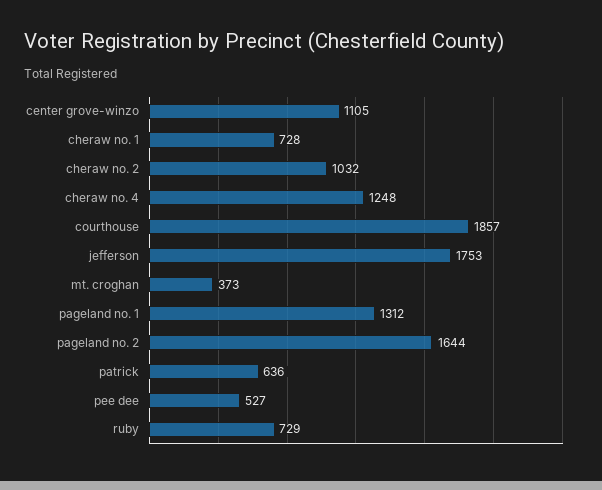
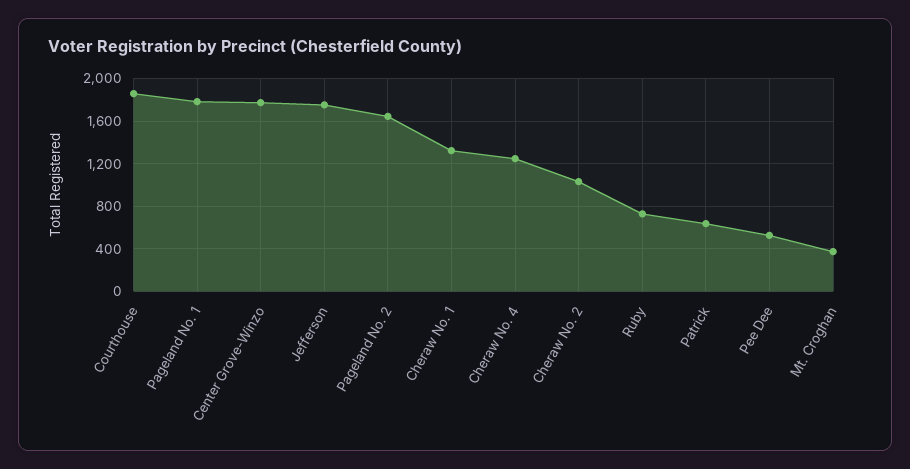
center grove-winzo: 1105 -> 1800
cheraw no. 1: 728 -> 1300
pageland no. 1: 1312 -> 1800

